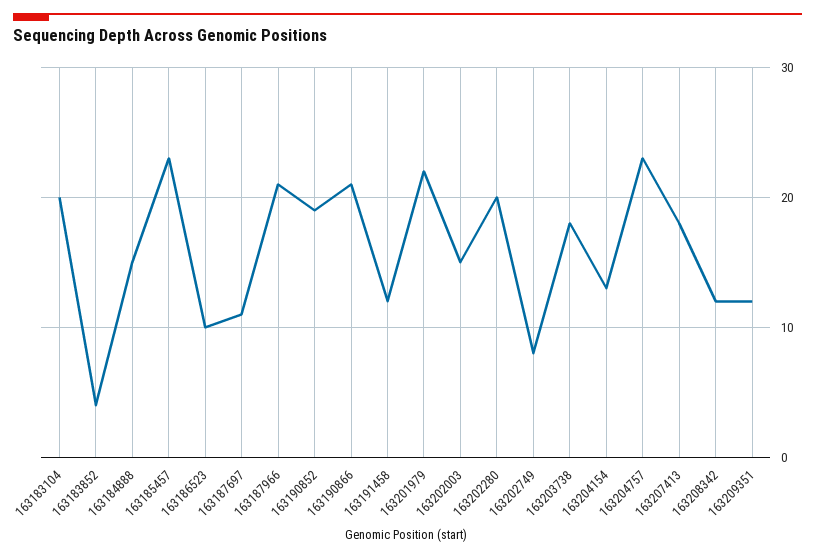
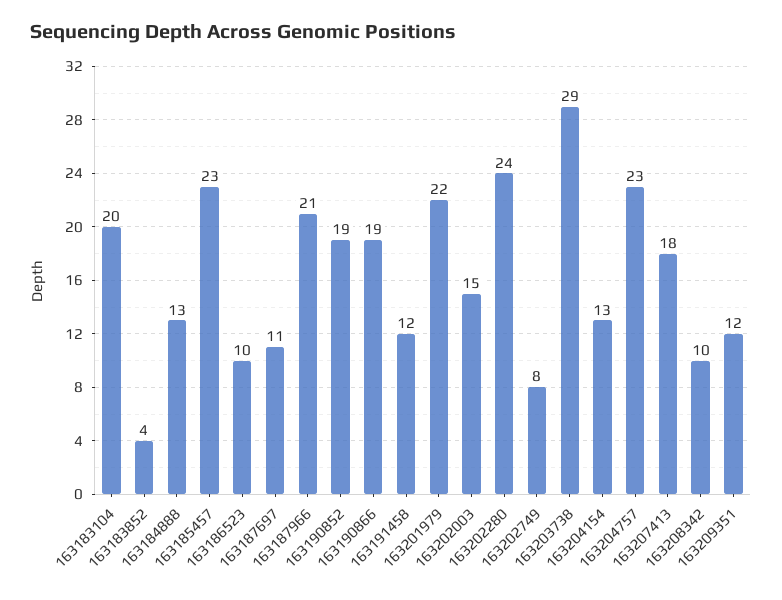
163184888: 15 -> 13
163190866: 21 -> 19
163202280: 20 -> 24
163203738: 18 -> 29
163208342: 12 -> 10

